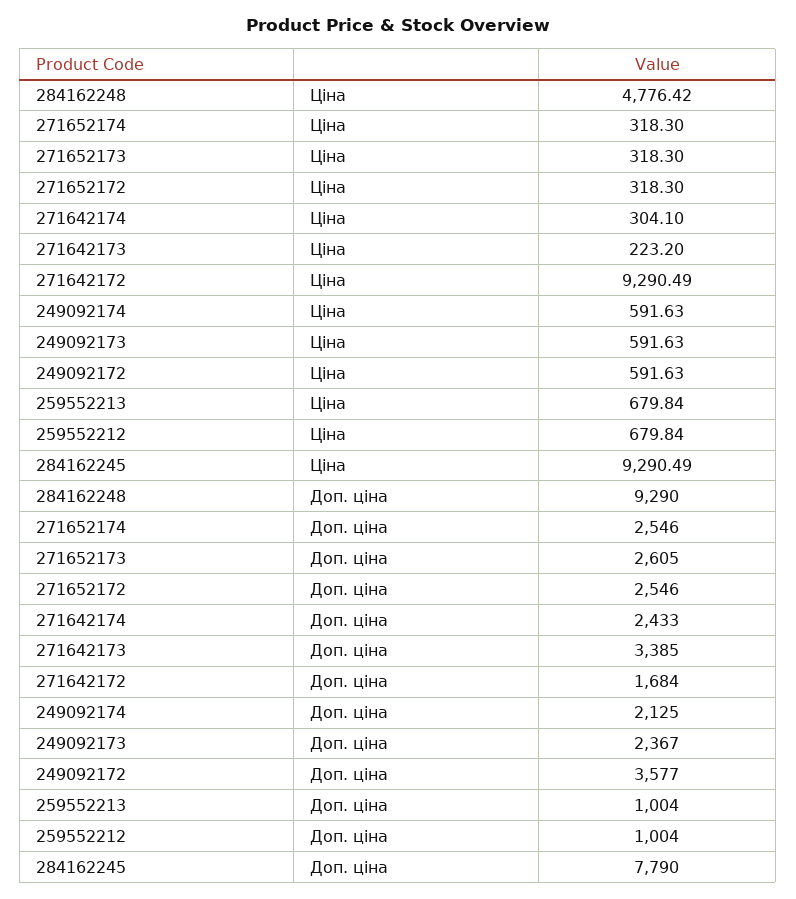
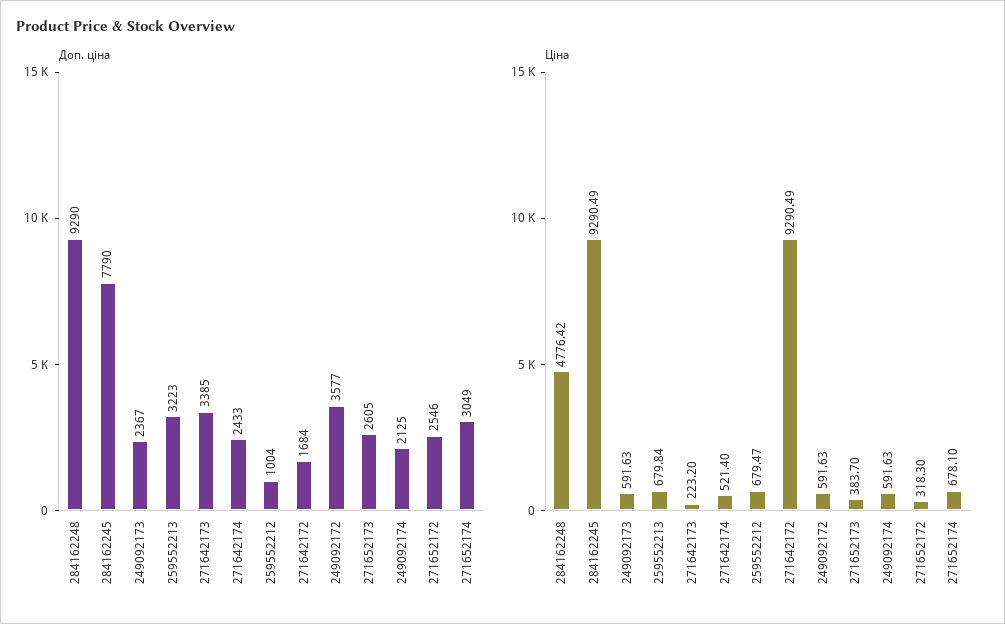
Ціна, 271652174: 318.3 -> 678.1
Ціна, 271652173: 318.3 -> 383.7
Ціна, 271642174: 304.1 -> 521.4
Ціна, 259552212: 679.84 -> 679.47
Доп. ціна, 271652174: 2546 -> 3049
Доп. ціна, 259552213: 1004 -> 3223

